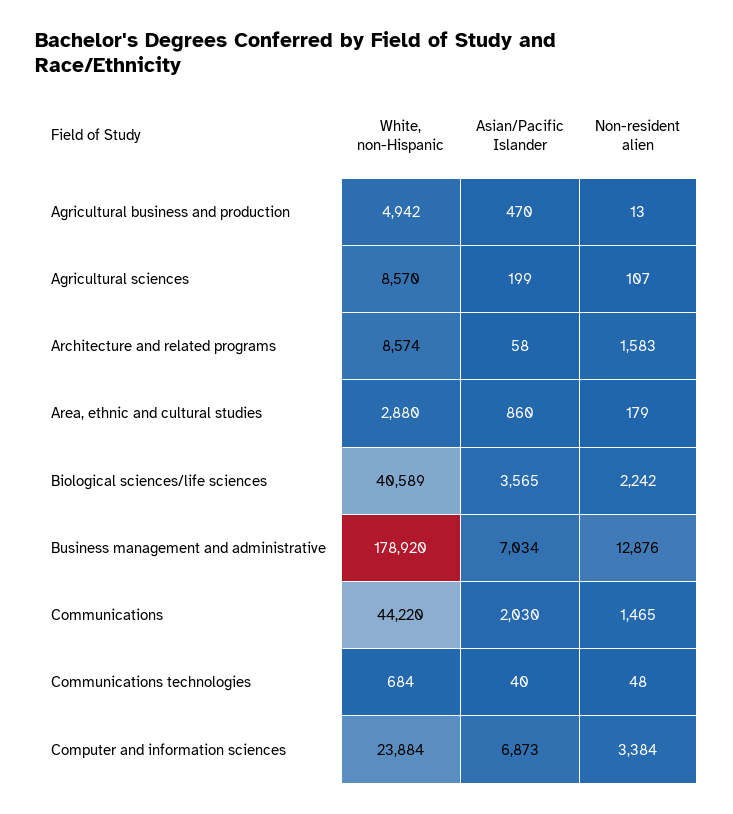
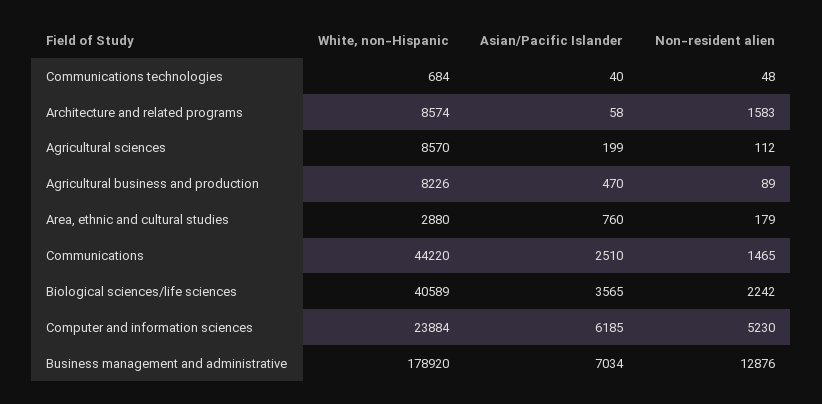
White, non-Hispanic, Agricultural business and production: 4942 -> 8226
Non-resident alien, Agricultural business and production: 13 -> 89
Non-resident alien, Agricultural sciences: 107 -> 112
Asian/Pacific Islander, Area, ethnic and cultural studies: 860 -> 760
Asian/Pacific Islander, Communications: 2030 -> 2510
Asian/Pacific Islander, Computer and information sciences: 6873 -> 6185
Non-resident alien, Computer and information sciences: 3384 -> 5230

